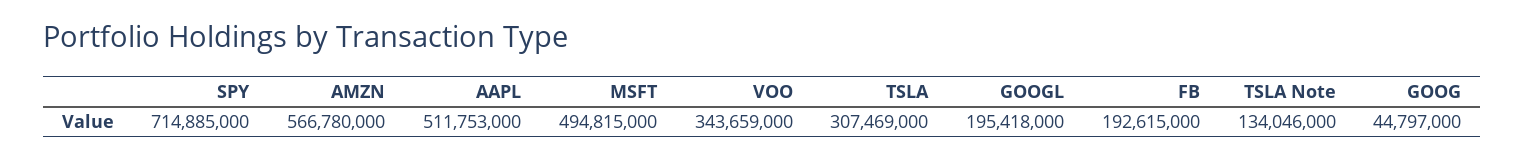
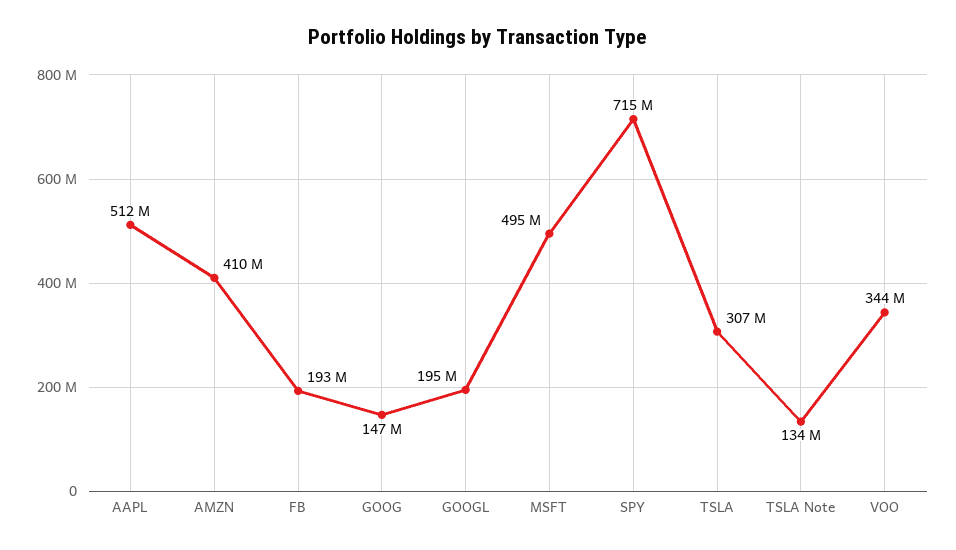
AMZN: 566780000 -> 410000000
GOOG: 44797000 -> 147000000

